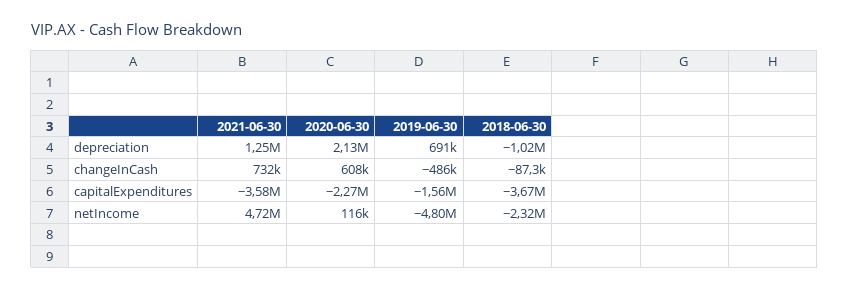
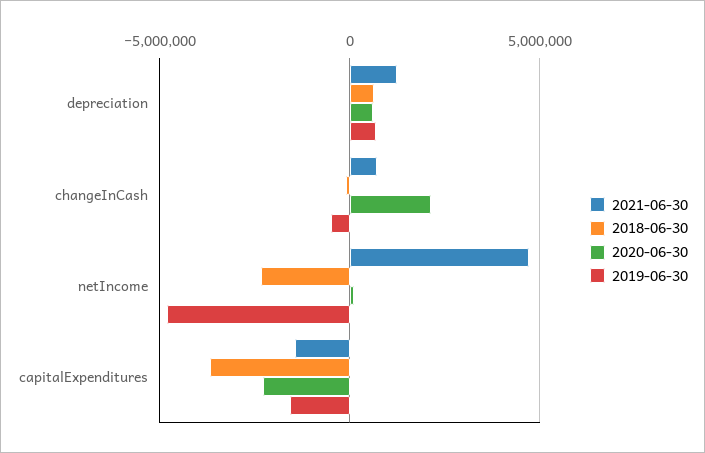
2020-06-30, depreciation: 2130000 -> 500000
2018-06-30, depreciation: -1020000 -> 500000
2020-06-30, changeInCash: 608000 -> 2000000
2021-06-30, capitalExpenditures: -3580000 -> -1500000

